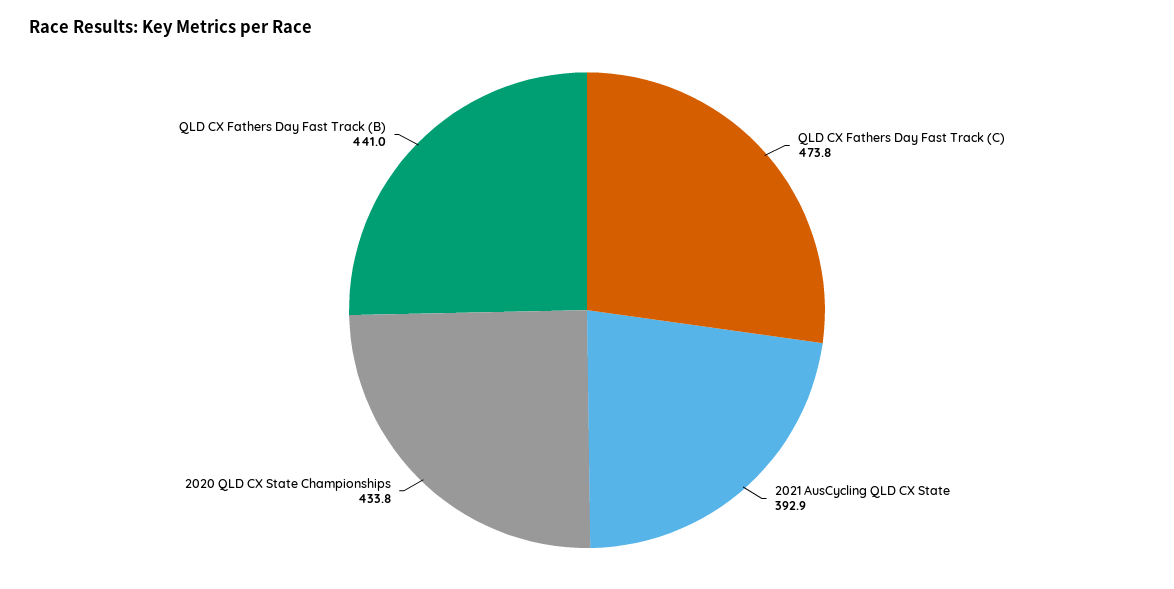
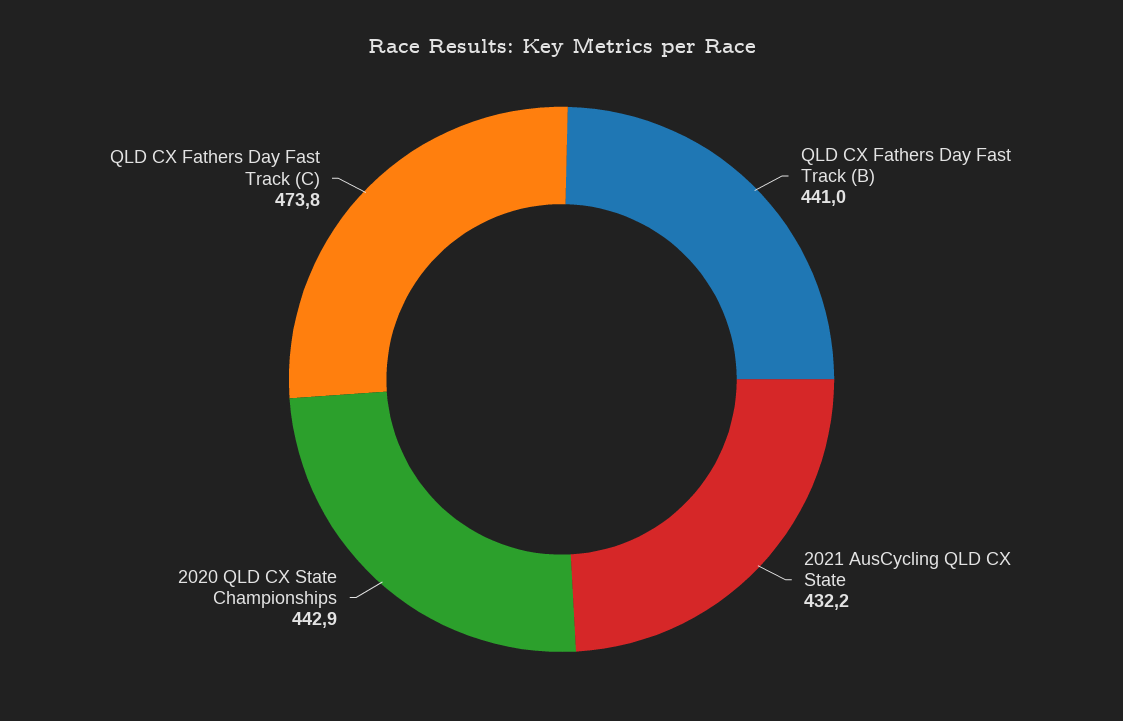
2021 AusCycling QLD CX State: 392.9 -> 432.2
2020 QLD CX State Championships: 433.8 -> 442.9

